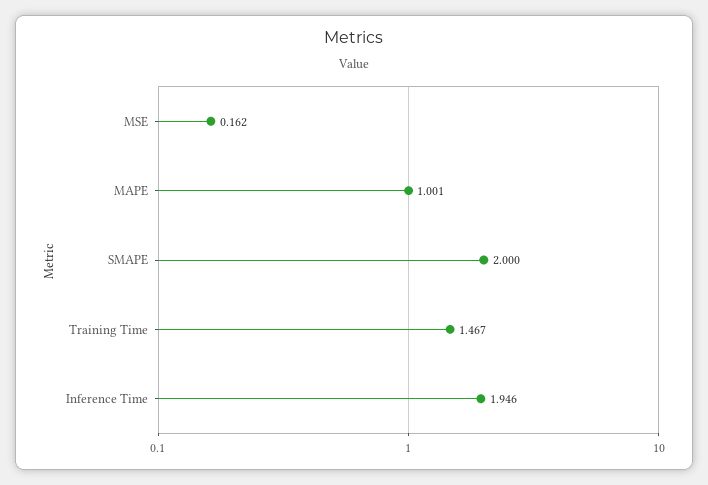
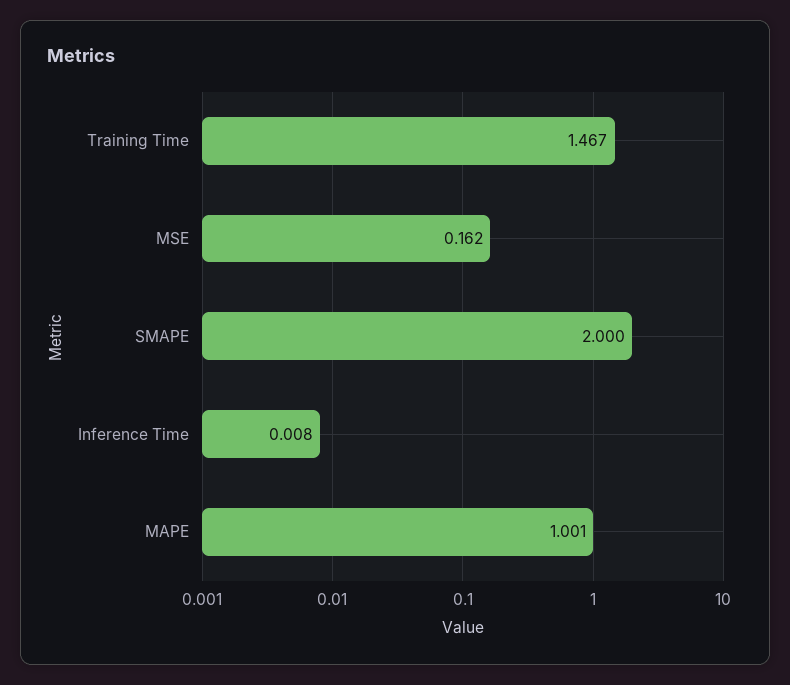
Inference Time: 1.946 -> 0.008

